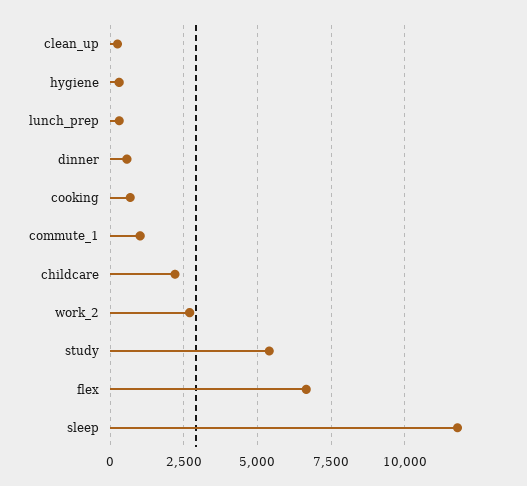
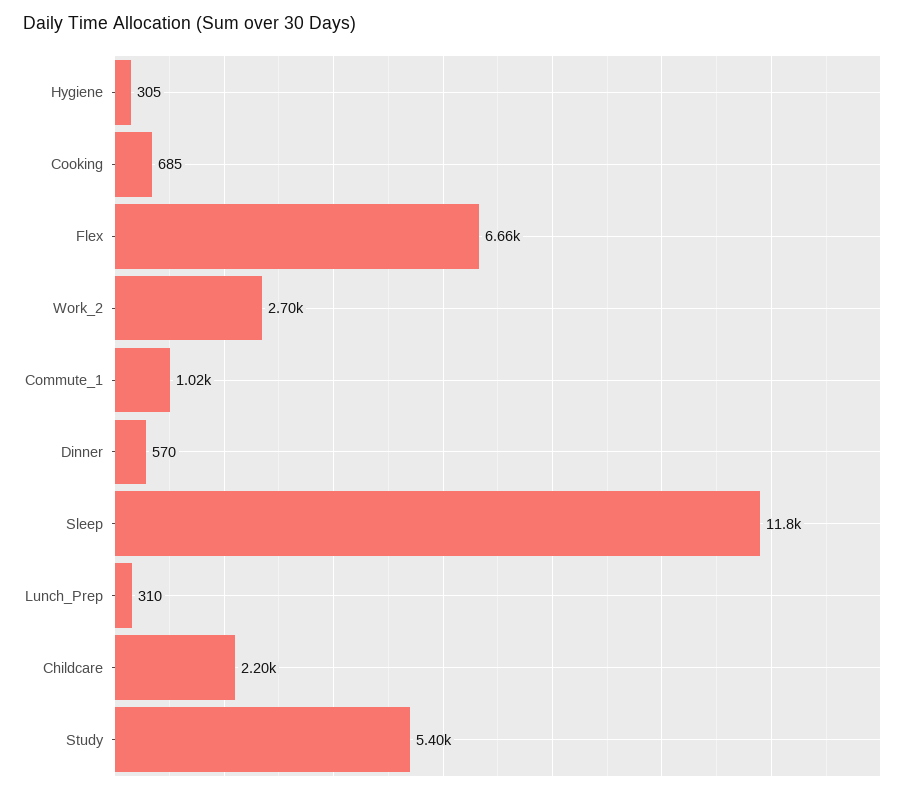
clean_up: 250 -> none

